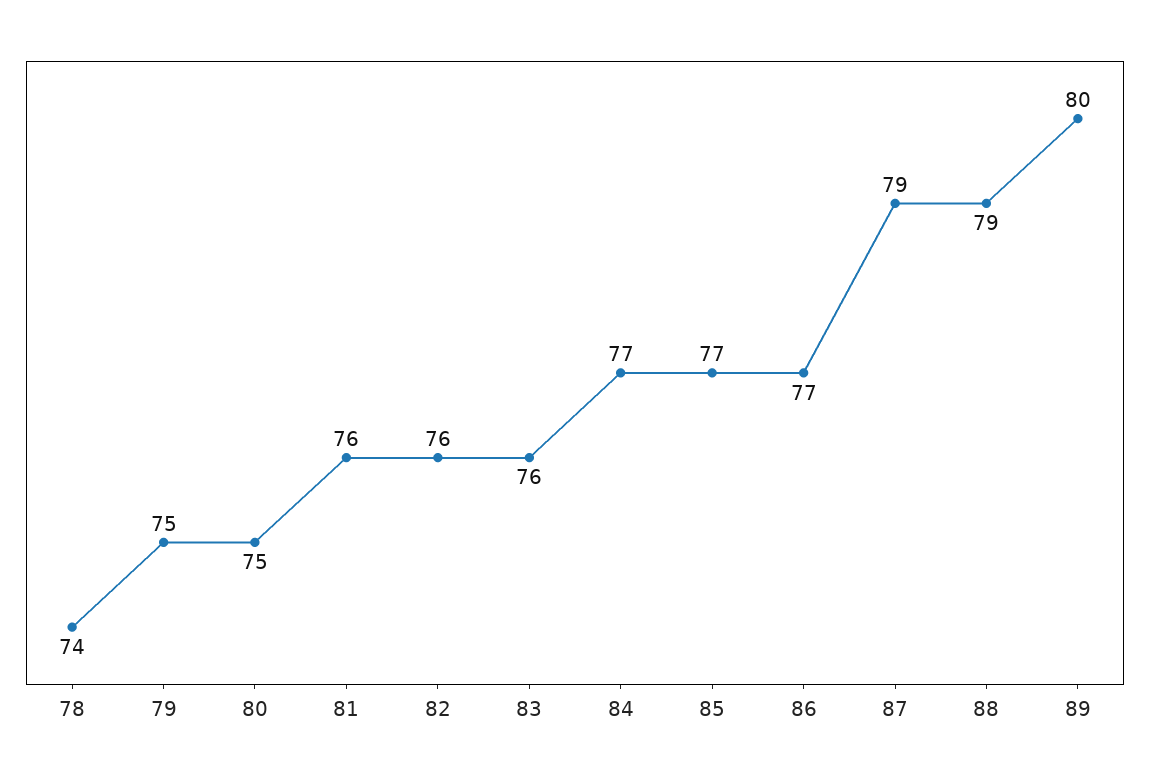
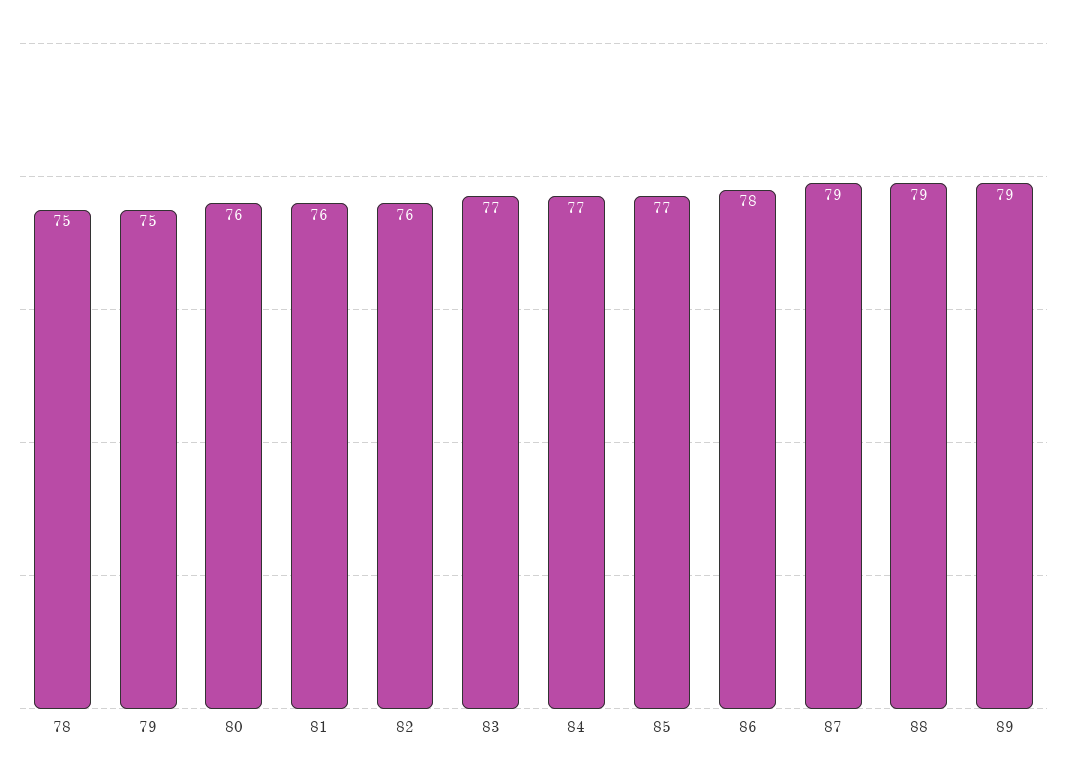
78: 74 -> 75
80: 75 -> 76
83: 76 -> 77
86: 77 -> 78
89: 80 -> 79

